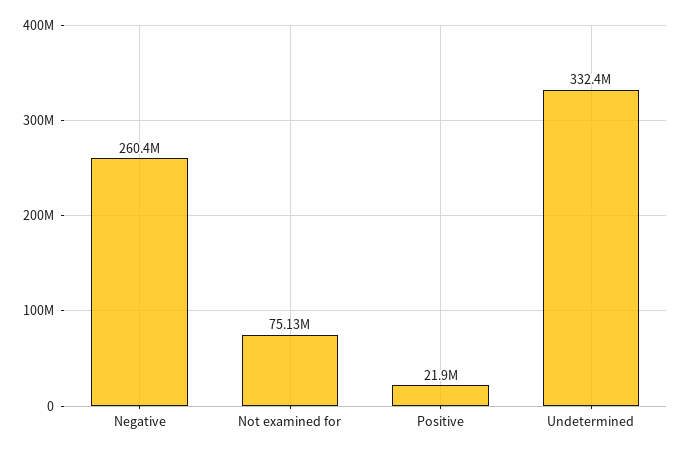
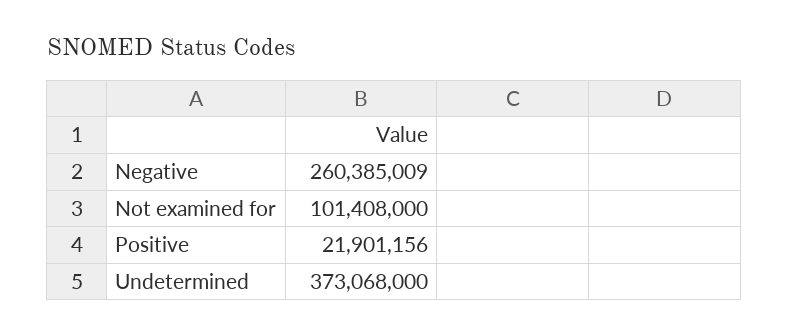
Not examined for: 75130000 -> 101408000
Undetermined: 332400000 -> 373068000

